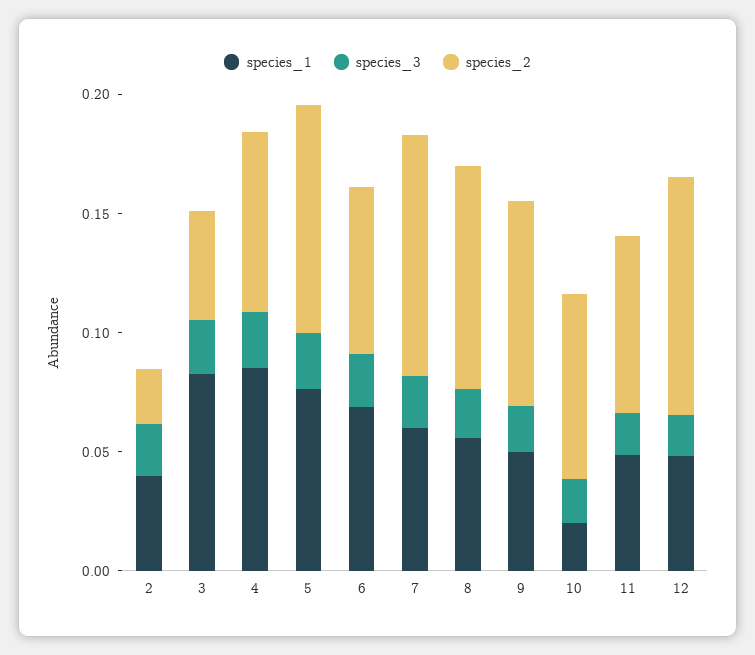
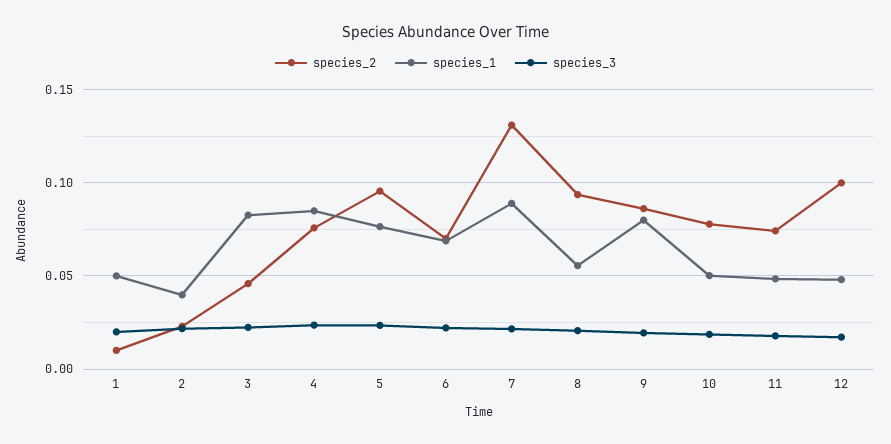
species_1, 7: 0.06 -> 0.09
species_2, 7: 0.1 -> 0.13
species_1, 9: 0.05 -> 0.08
species_1, 10: 0.02 -> 0.05
species_2, 1: none -> 0.01
species_1, 1: none -> 0.05
species_3, 1: none -> 0.02

